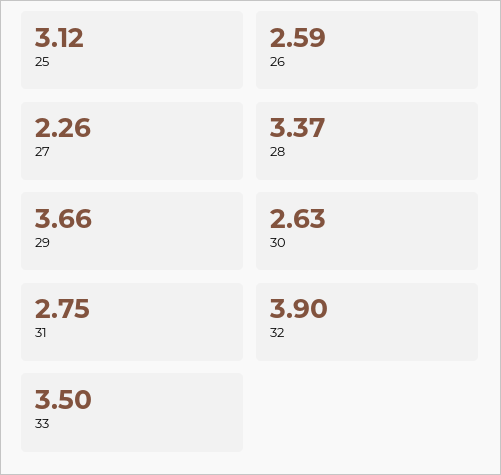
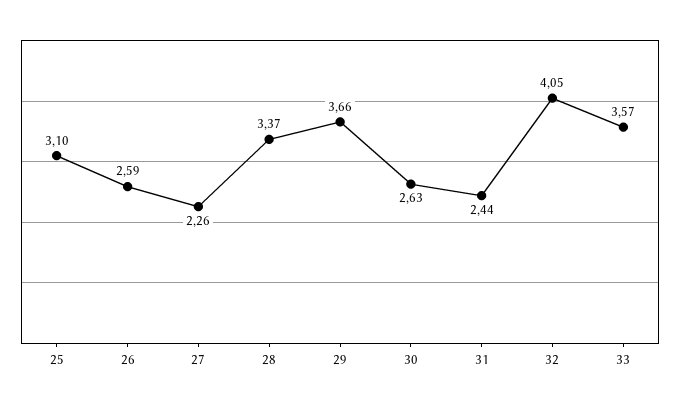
25: 3.12 -> 3.1
31: 2.75 -> 2.44
32: 3.9 -> 4.05
33: 3.5 -> 3.57

